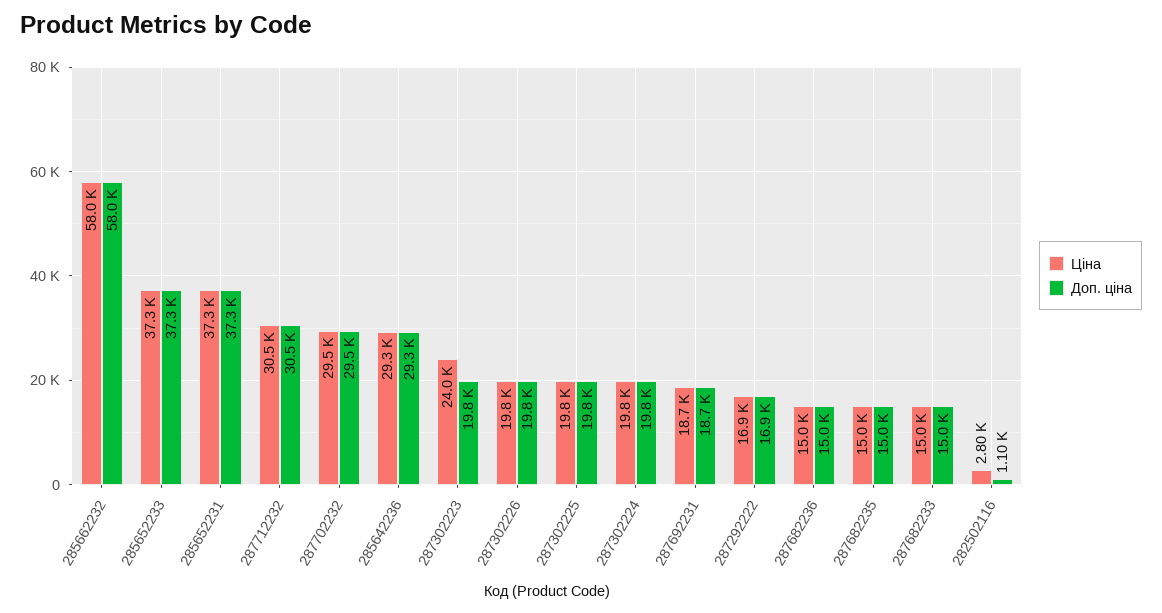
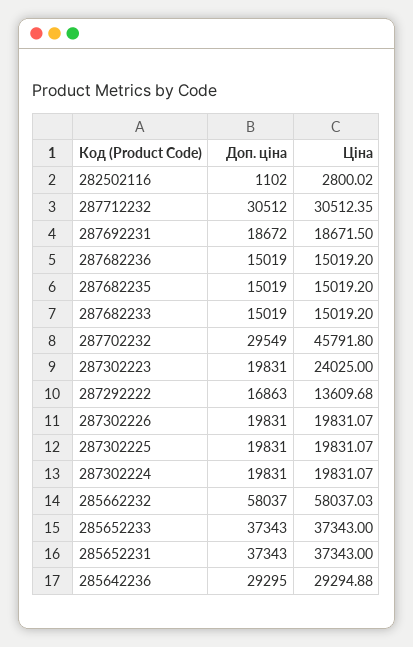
Ціна, 287702232: 29500 -> 45791.8
Ціна, 287292222: 16900 -> 13609.68

